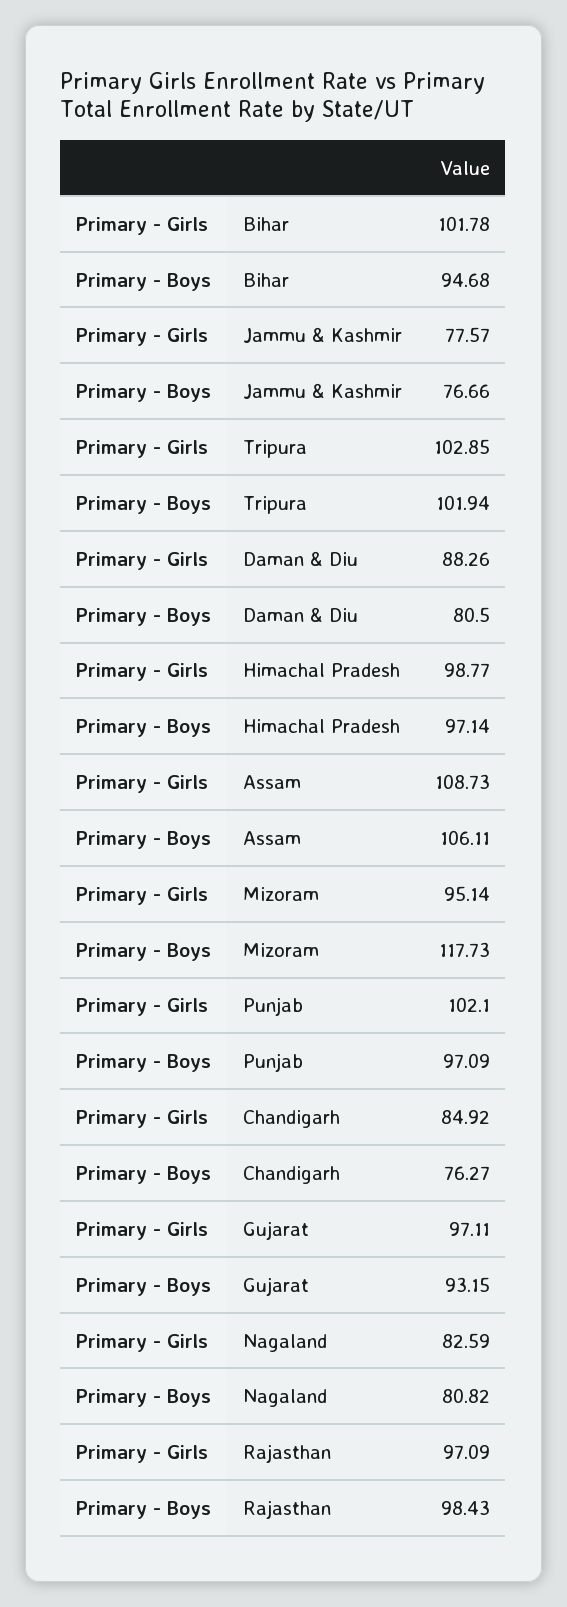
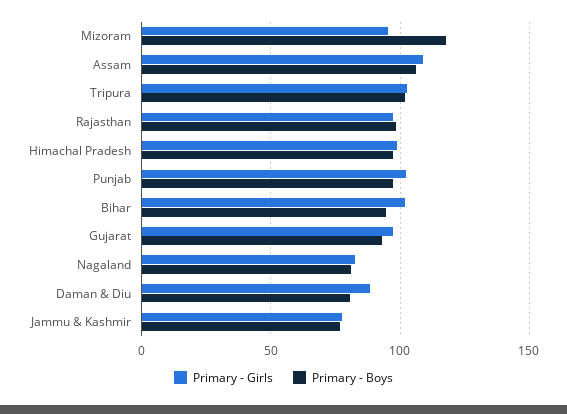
Primary - Girls, Chandigarh: 84.92 -> none
Primary - Boys, Chandigarh: 76.27 -> none

